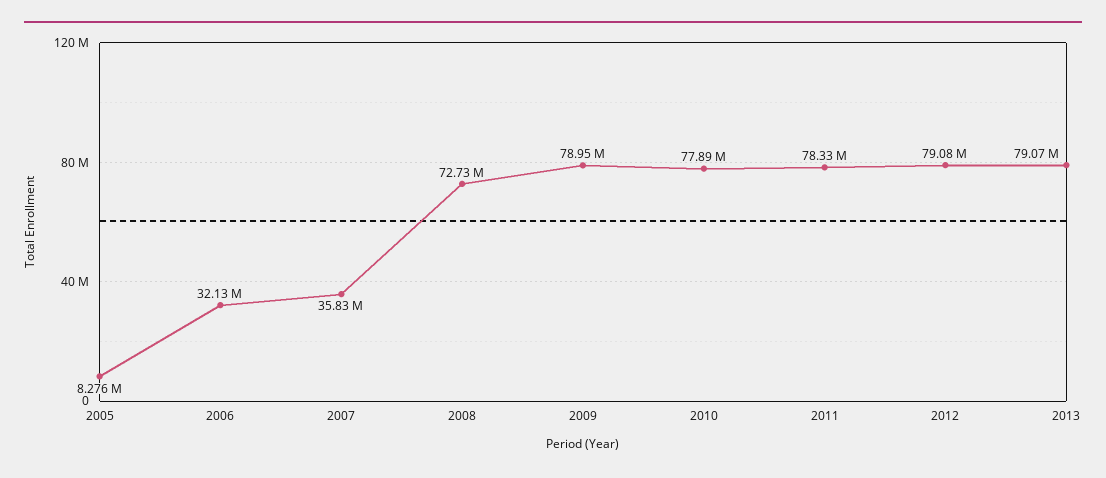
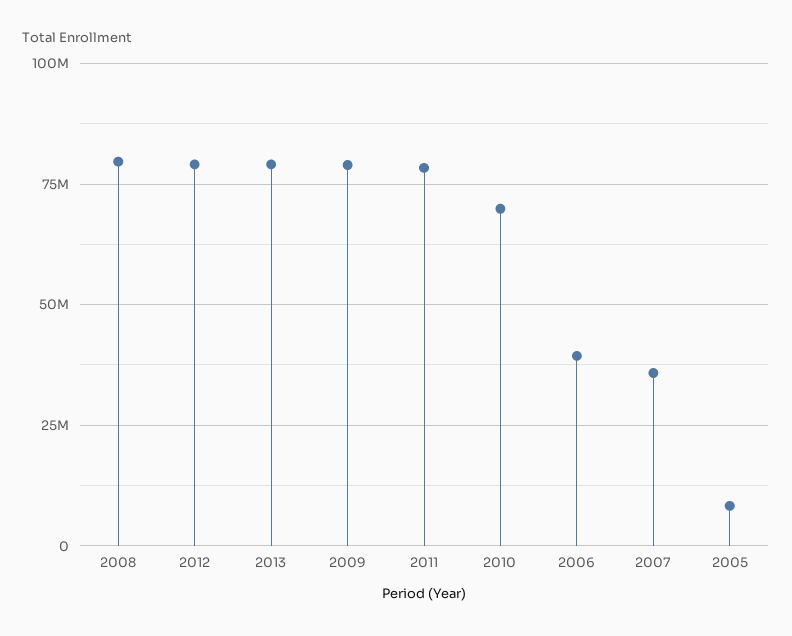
2006: 32130000 -> 40000000
2008: 72730000 -> 80000000
2010: 77890000 -> 70000000

